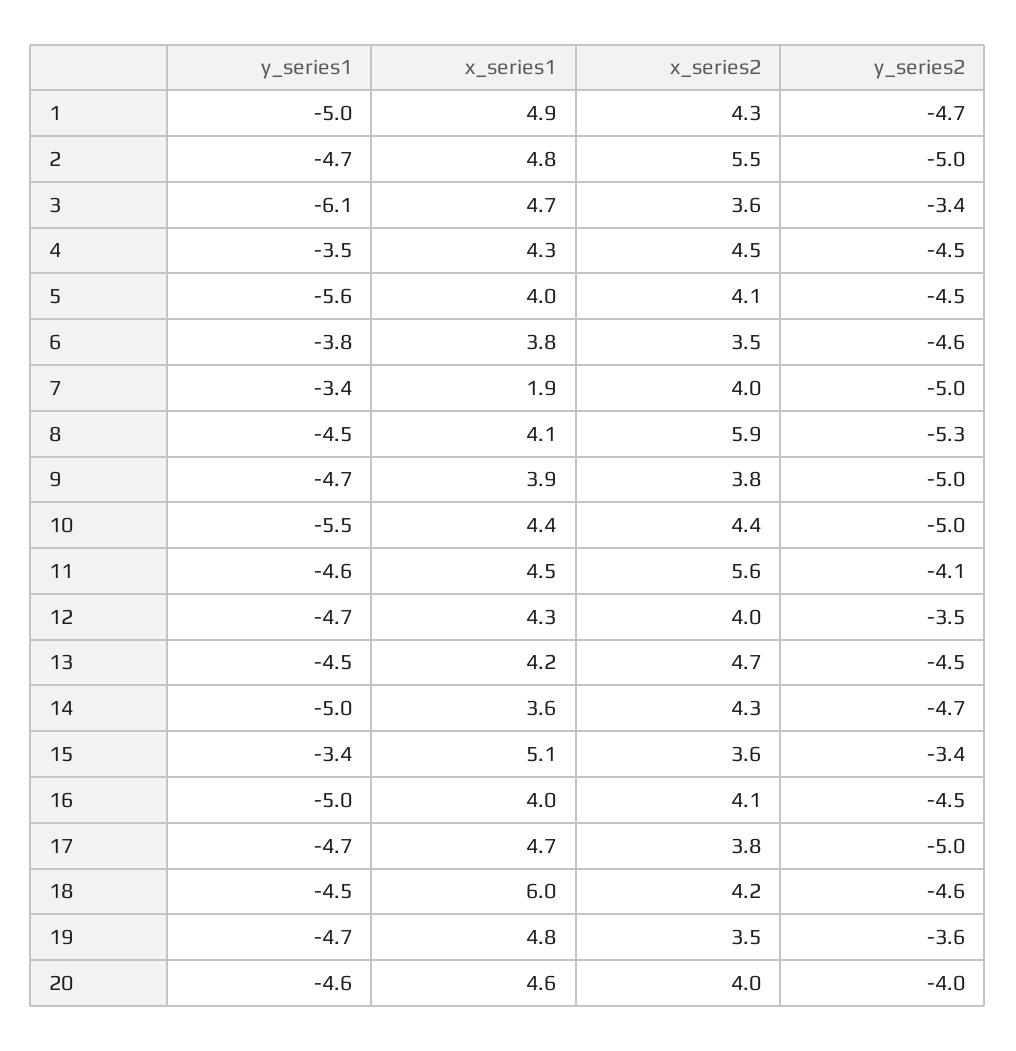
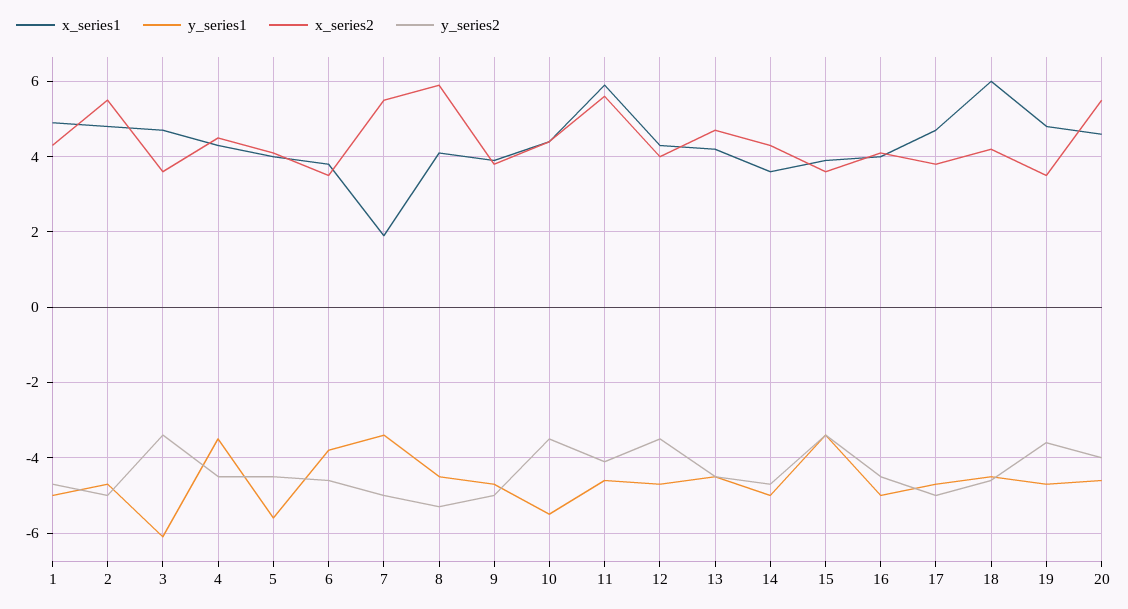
x_series2, 7: 4 -> 5.5
y_series2, 10: -5 -> -3.5
x_series1, 11: 4.5 -> 6
x_series1, 15: 5.1 -> 4
x_series2, 20: 4 -> 5.5

